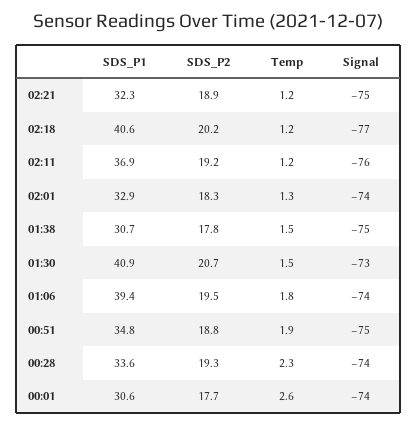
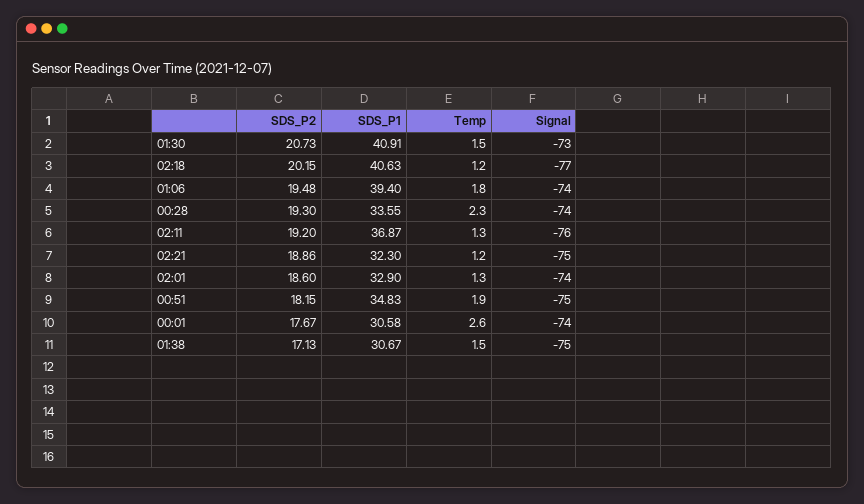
Temp, 02:11: 1.2 -> 1.3
SDS_P2, 02:01: 18.3 -> 18.6
SDS_P2, 01:38: 17.8 -> 17.13
SDS_P2, 00:51: 18.8 -> 18.15

